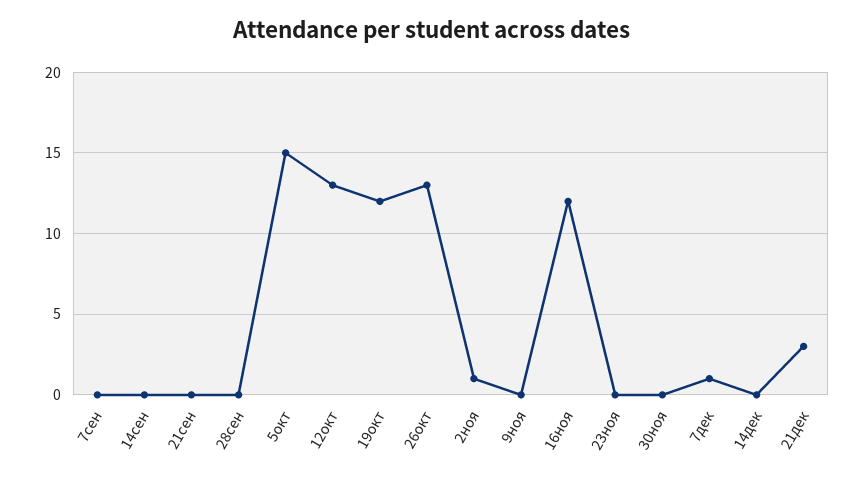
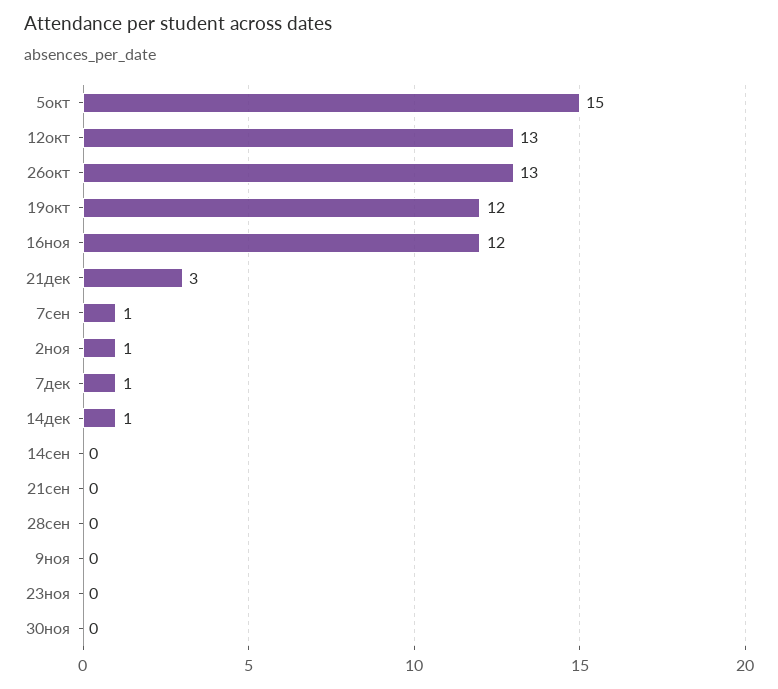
7сен: 0 -> 1
14дек: 0 -> 1

